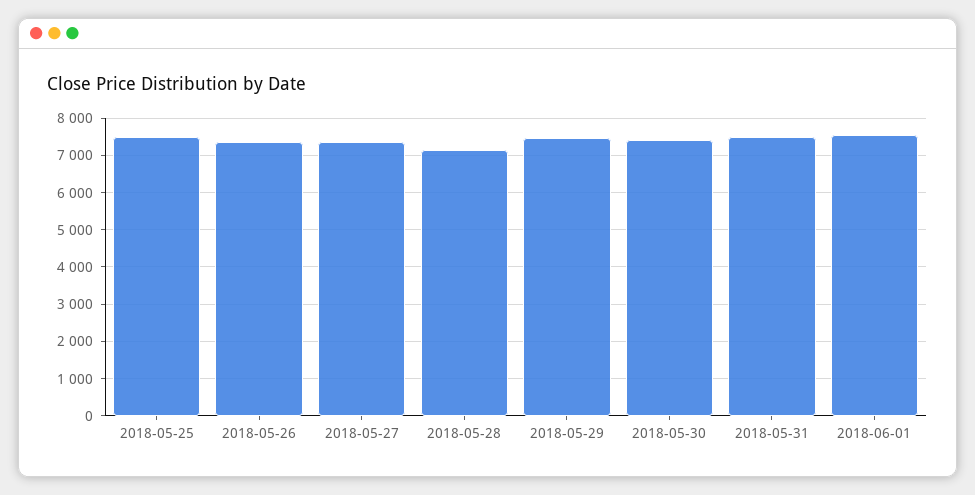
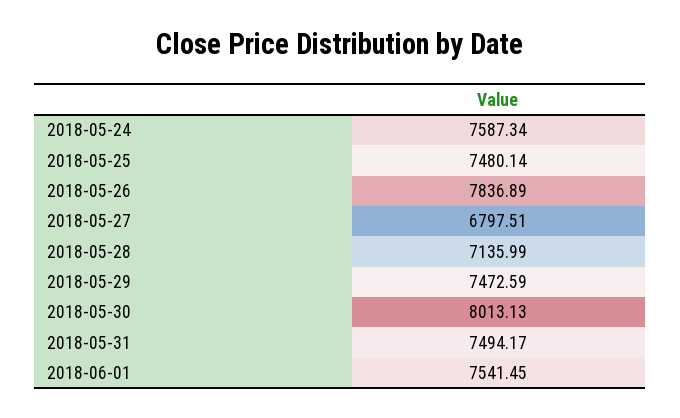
2018-05-26: 7400 -> 7836.89
2018-05-27: 7400 -> 6797.51
2018-05-30: 7400 -> 8013.13
2018-05-24: none -> 7587.34

